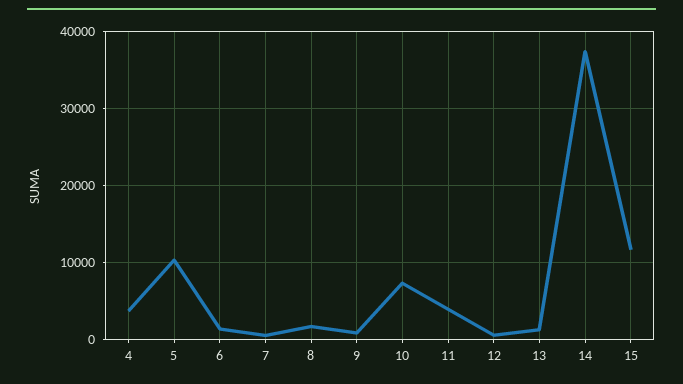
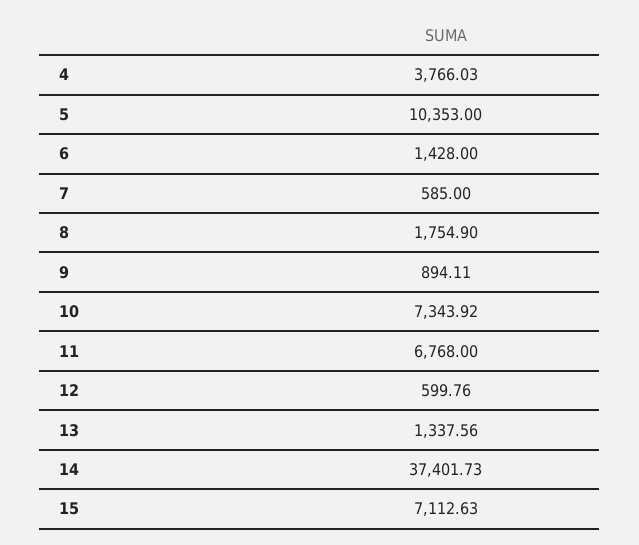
11: 4000 -> 6768
15: 12000 -> 7112.63

